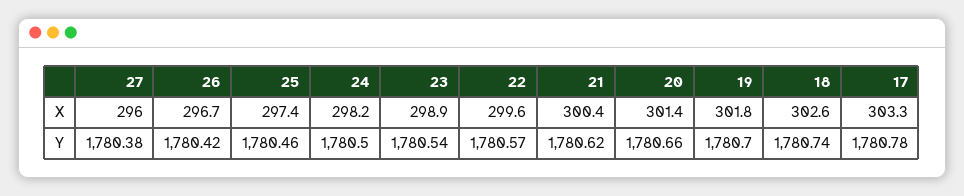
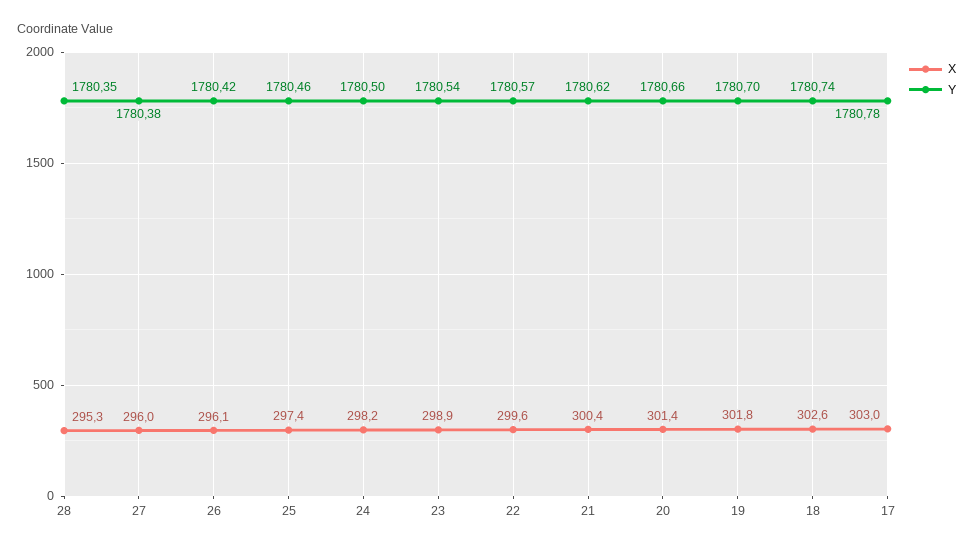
X, 26: 296.7 -> 296.1
X, 17: 303.3 -> 303
X, 28: none -> 295.3
Y, 28: none -> 1780.35

